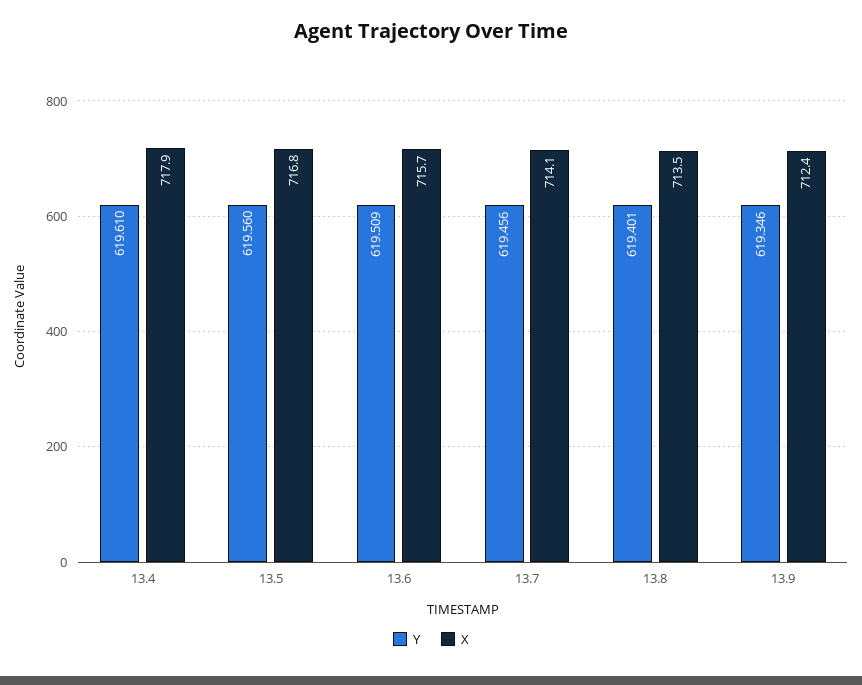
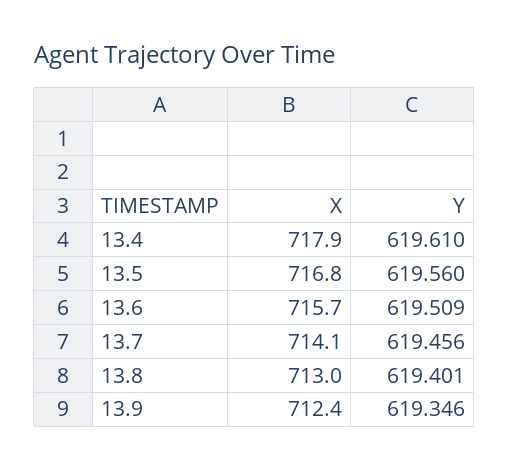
X, 13.8: 713.5 -> 713

